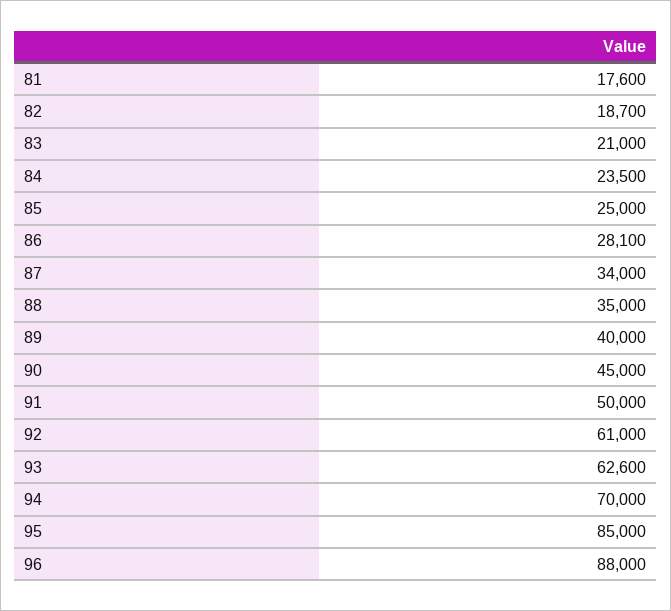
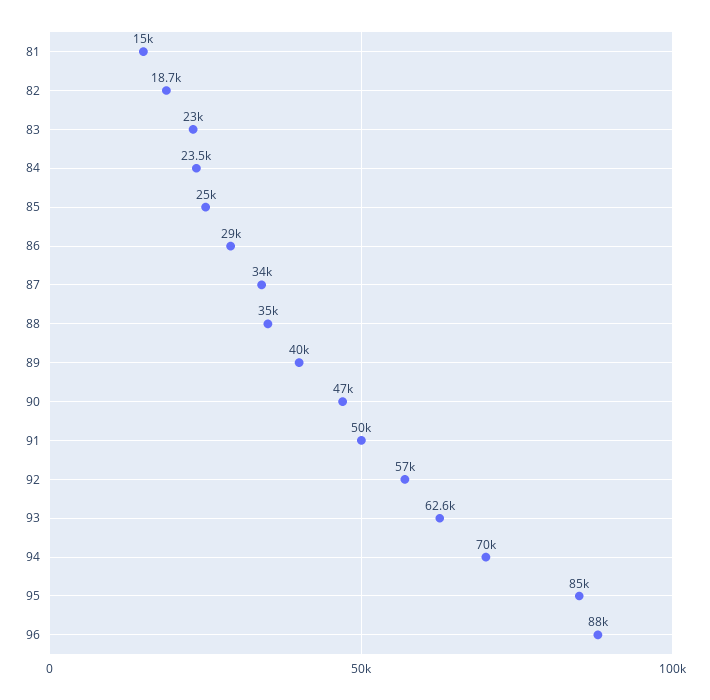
81: 17600 -> 15000
83: 21000 -> 23000
86: 28100 -> 29000
90: 45000 -> 47000
92: 61000 -> 57000

